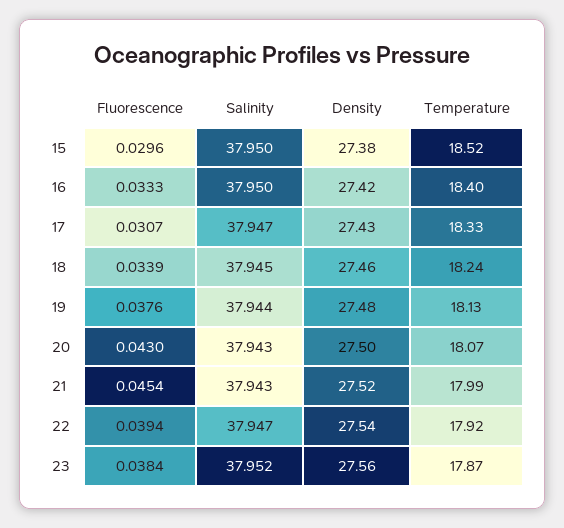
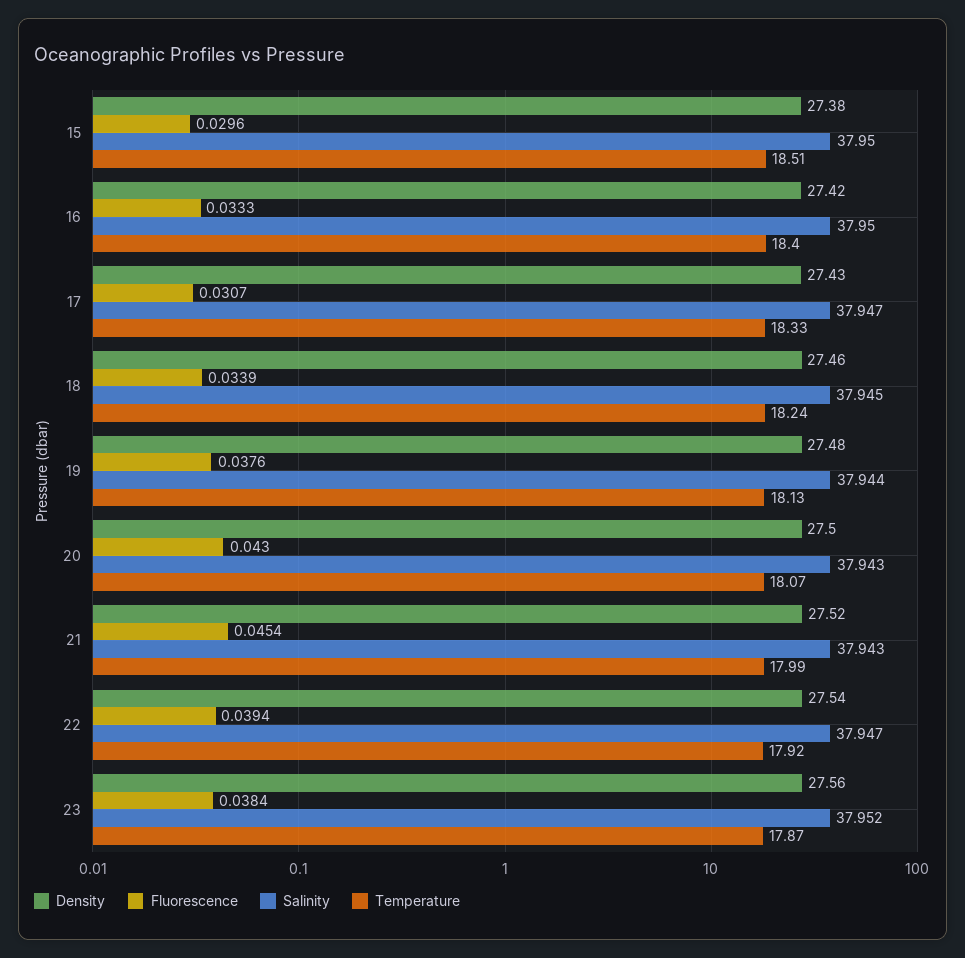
Temperature, 15: 18.52 -> 18.51

